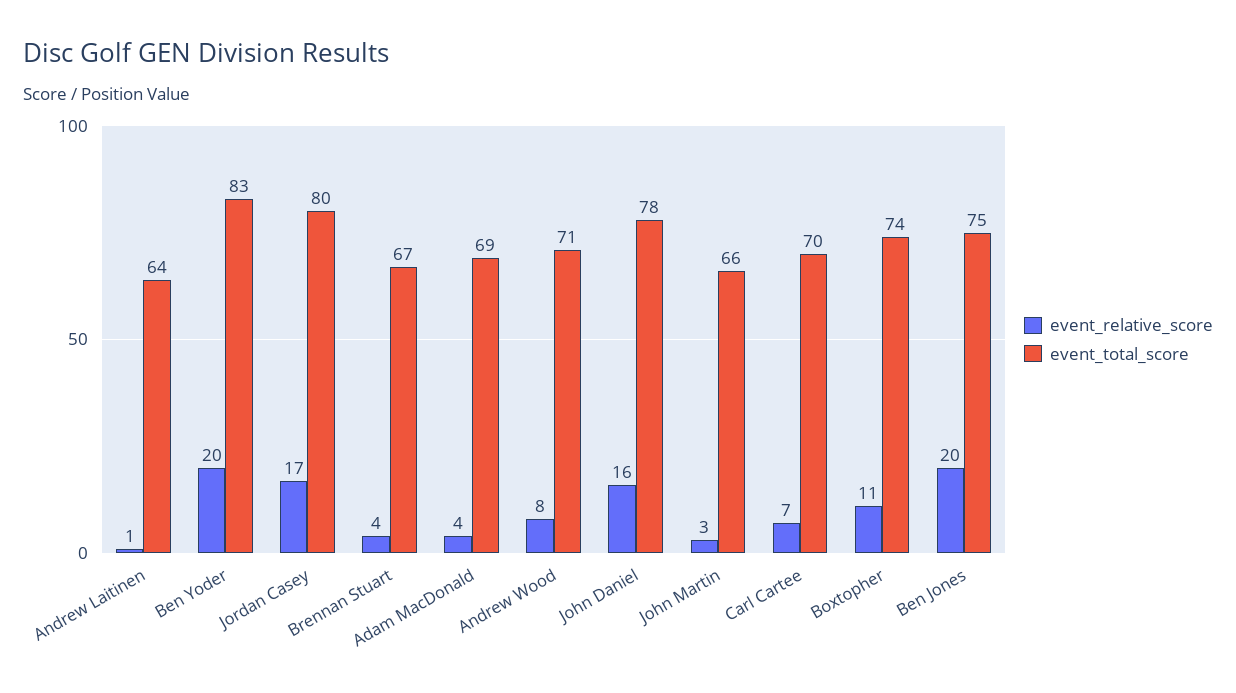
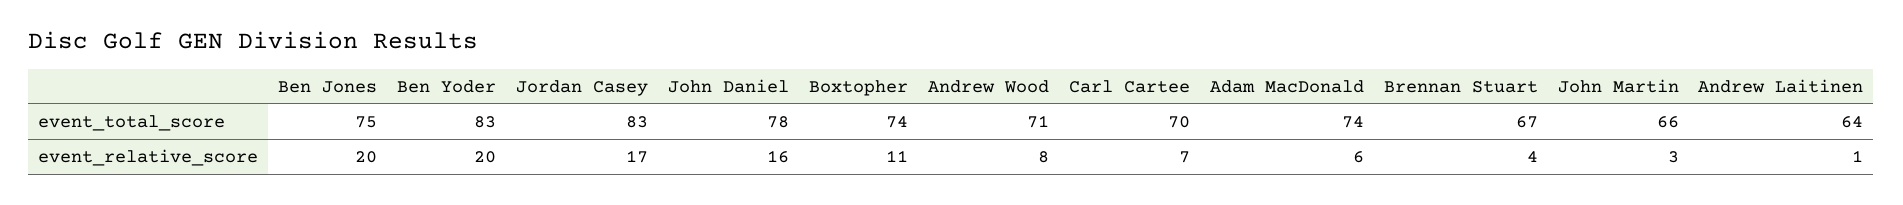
event_total_score, Jordan Casey: 80 -> 83
event_relative_score, Adam MacDonald: 4 -> 6
event_total_score, Adam MacDonald: 69 -> 74

